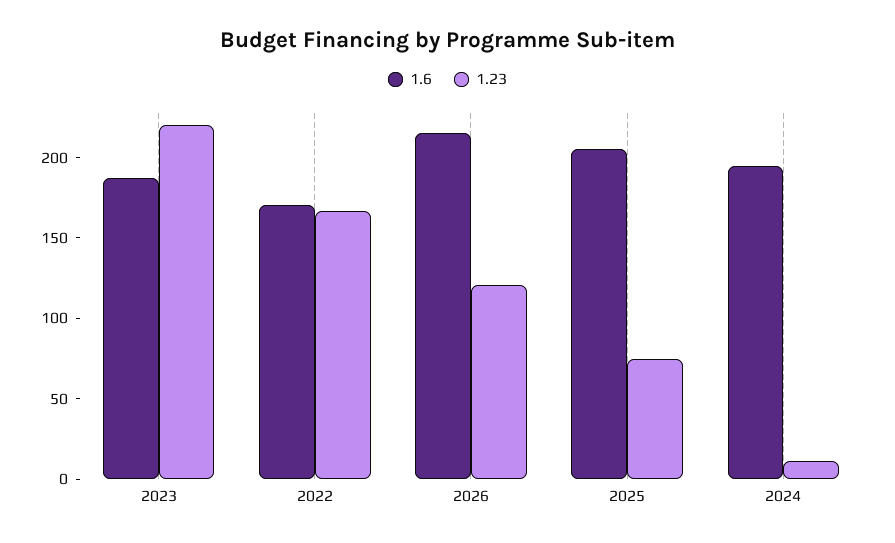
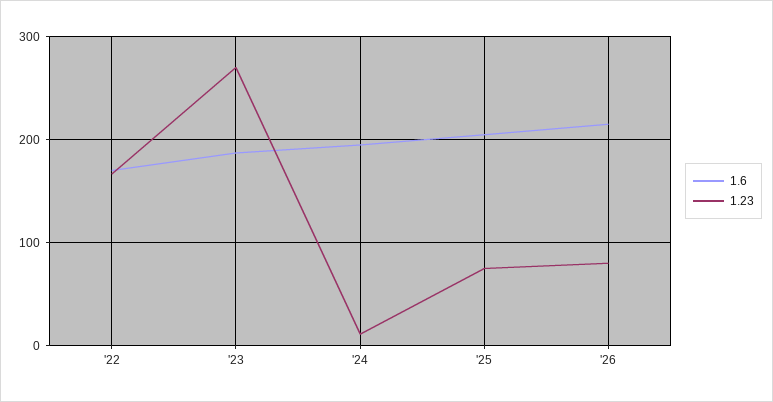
1.23, 2023: 220 -> 270
1.23, 2026: 120 -> 80

